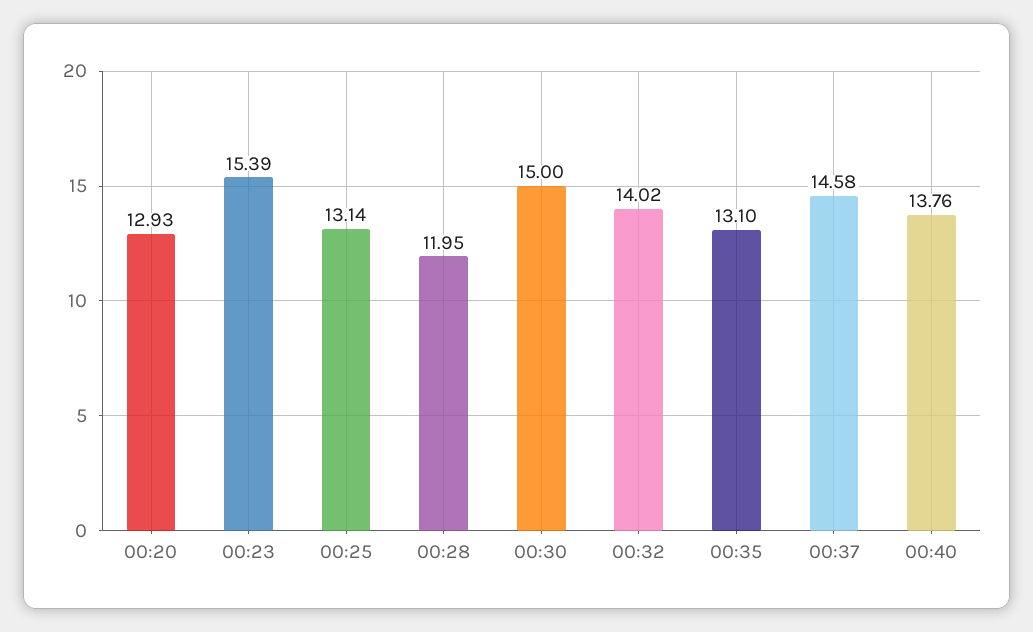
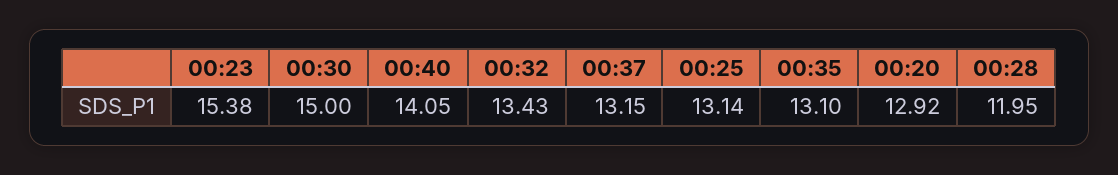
00:20: 12.93 -> 12.92
00:23: 15.39 -> 15.38
00:32: 14.02 -> 13.43
00:37: 14.58 -> 13.15
00:40: 13.76 -> 14.05

